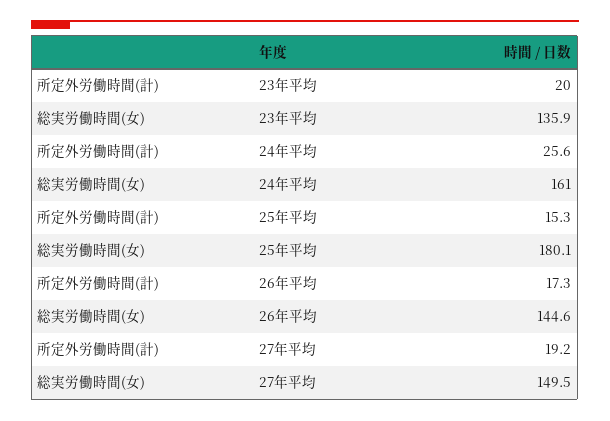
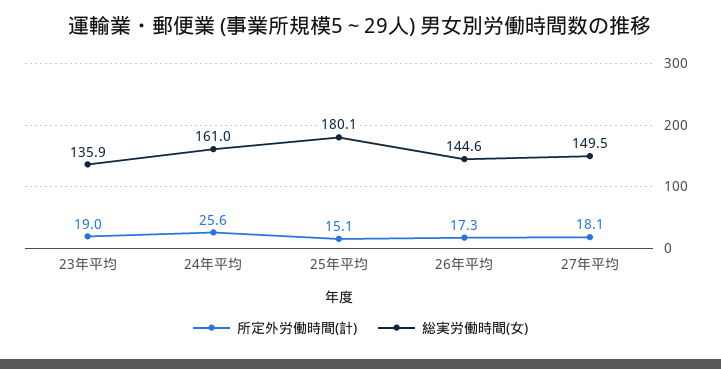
所定外労働時間(計), 23年平均: 20 -> 19
所定外労働時間(計), 25年平均: 15.3 -> 15.1
所定外労働時間(計), 27年平均: 19.2 -> 18.1

